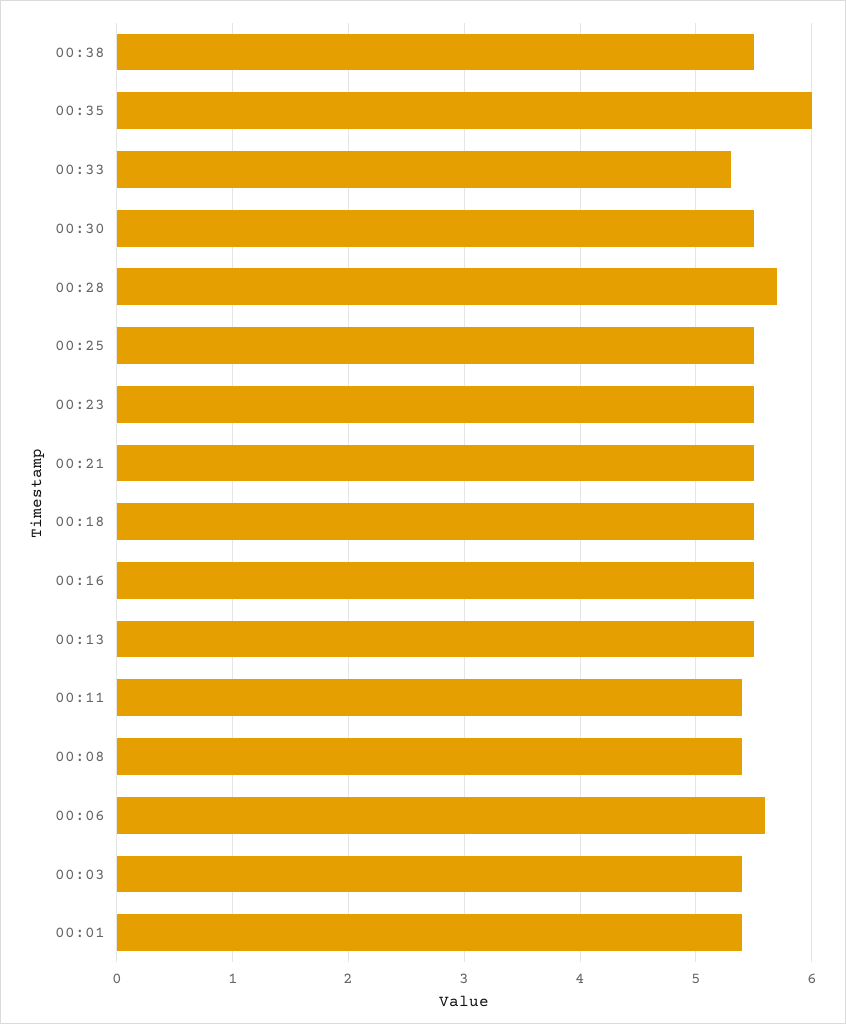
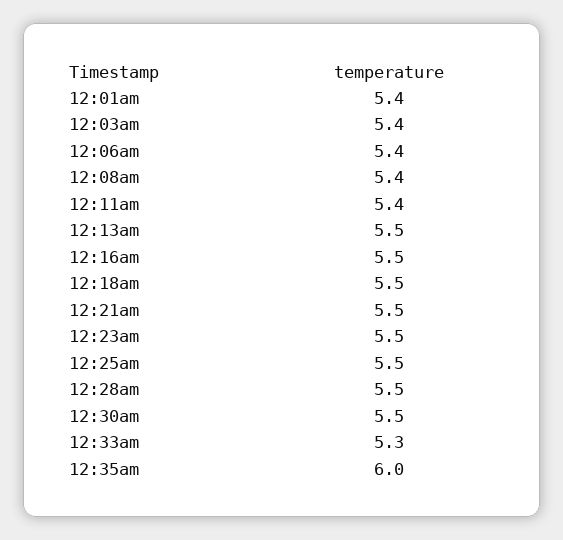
00:38: 5.5 -> none
00:28: 5.7 -> 5.5
00:06: 5.6 -> 5.4

